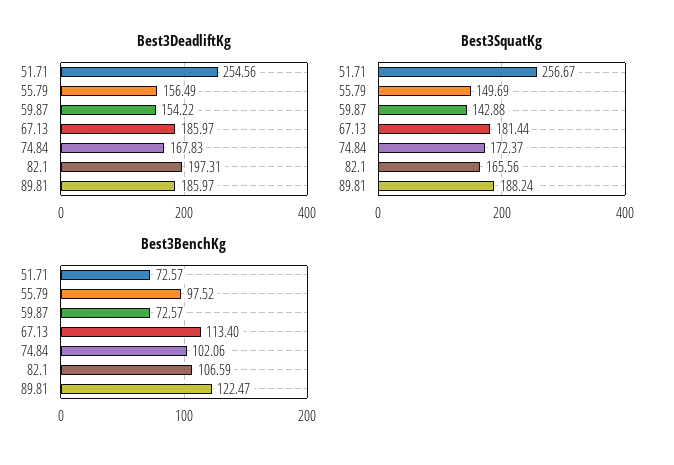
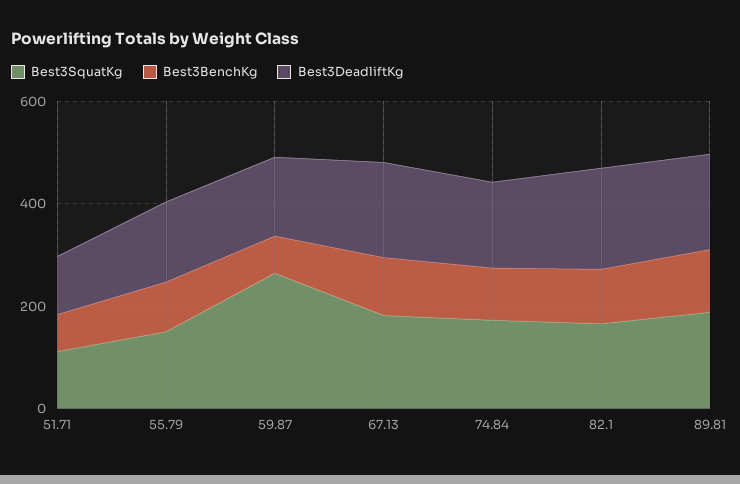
Best3DeadliftKg, 51.71: 254.56 -> 100
Best3SquatKg, 51.71: 256.67 -> 100
Best3SquatKg, 59.87: 142.88 -> 250

